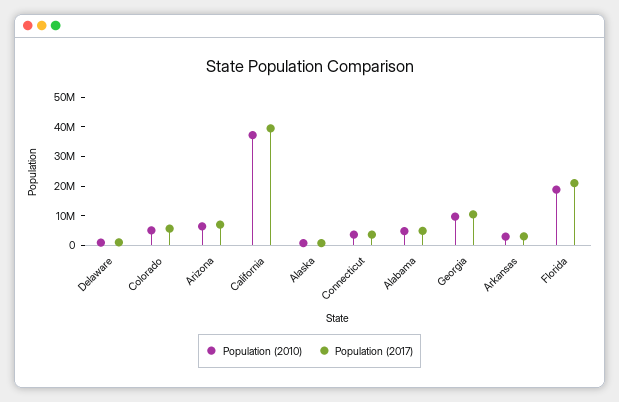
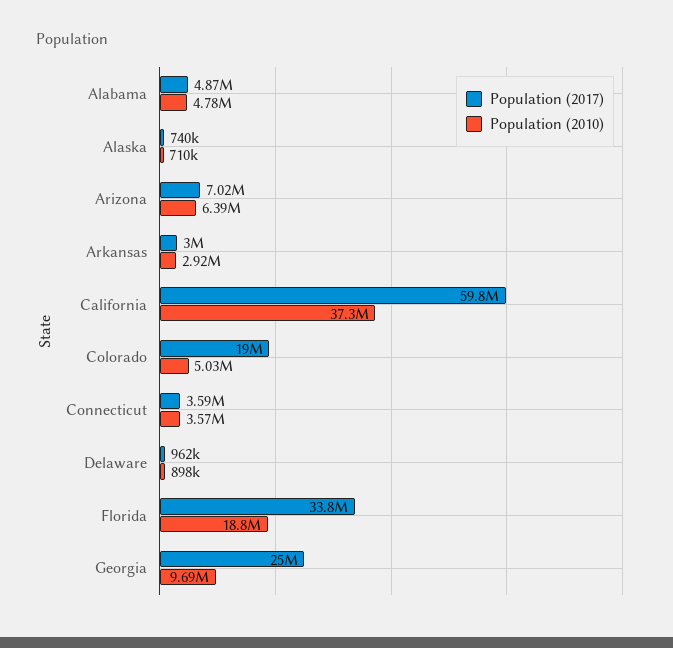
Population (2017), Colorado: 5000000 -> 19000000
Population (2017), California: 40000000 -> 59800000
Population (2017), Georgia: 10000000 -> 25000000
Population (2017), Florida: 20000000 -> 33800000

